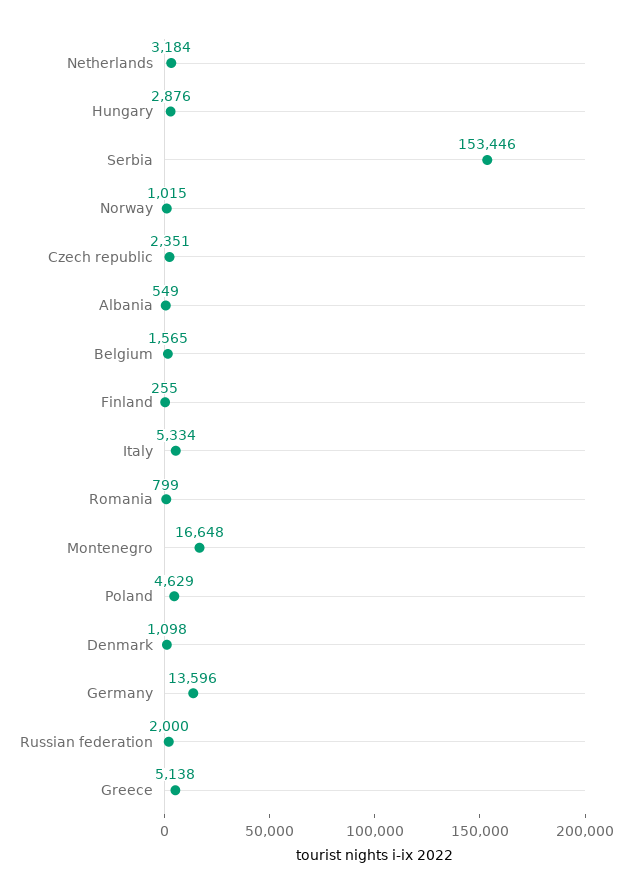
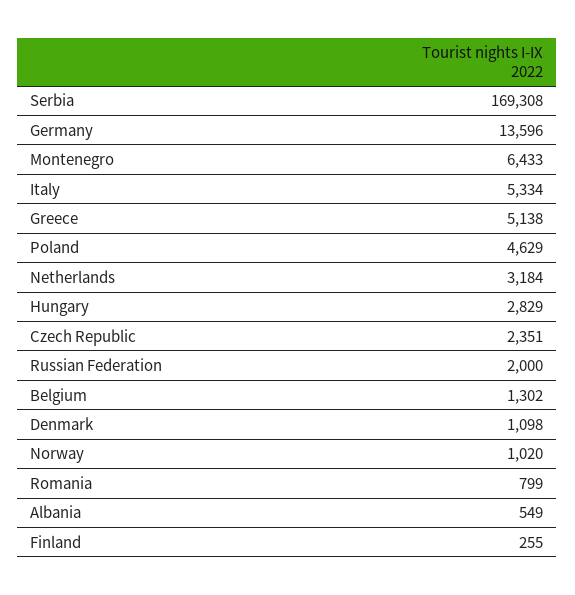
Hungary: 2876 -> 2829
Serbia: 153446 -> 169308
Norway: 1015 -> 1020
Belgium: 1565 -> 1302
Montenegro: 16648 -> 6433

